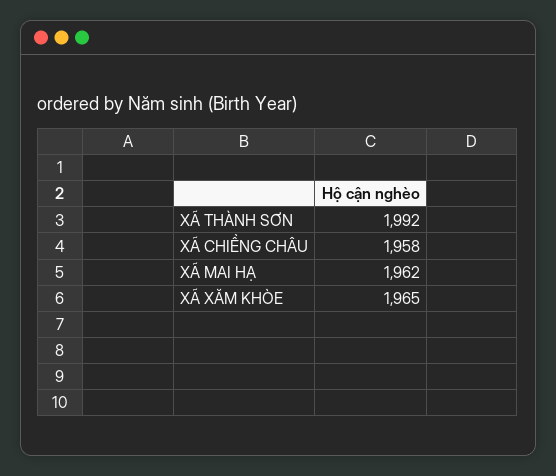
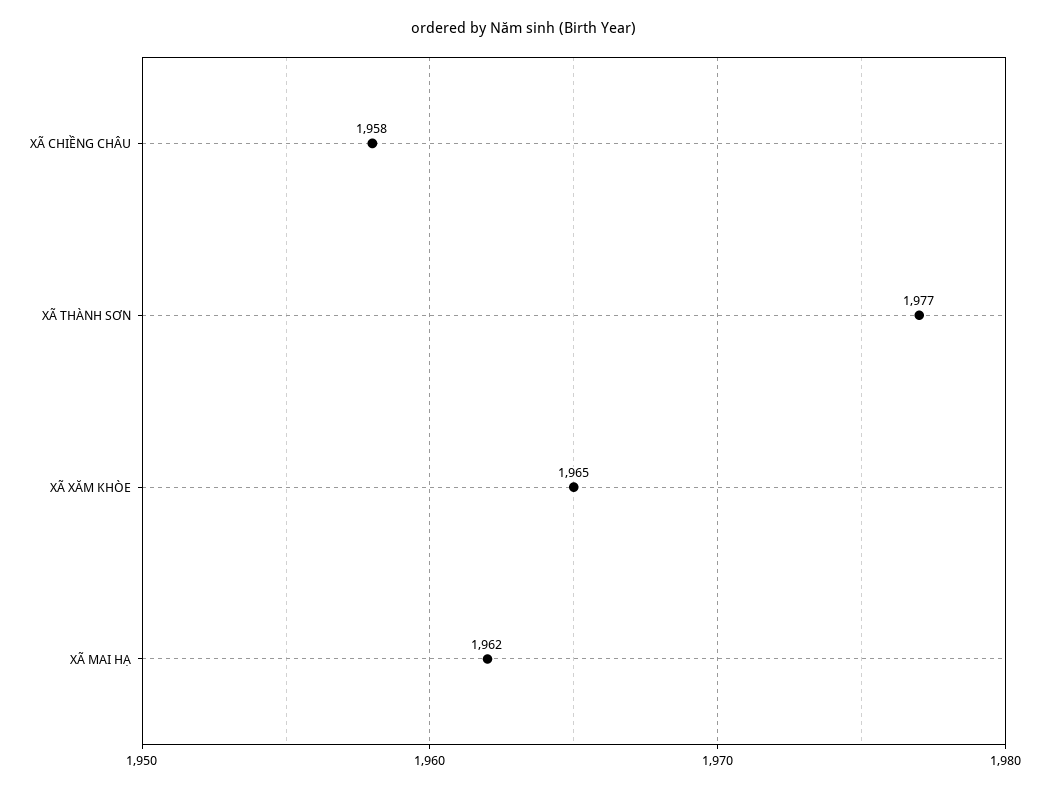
XÃ THÀNH SƠN: 1992 -> 1977

